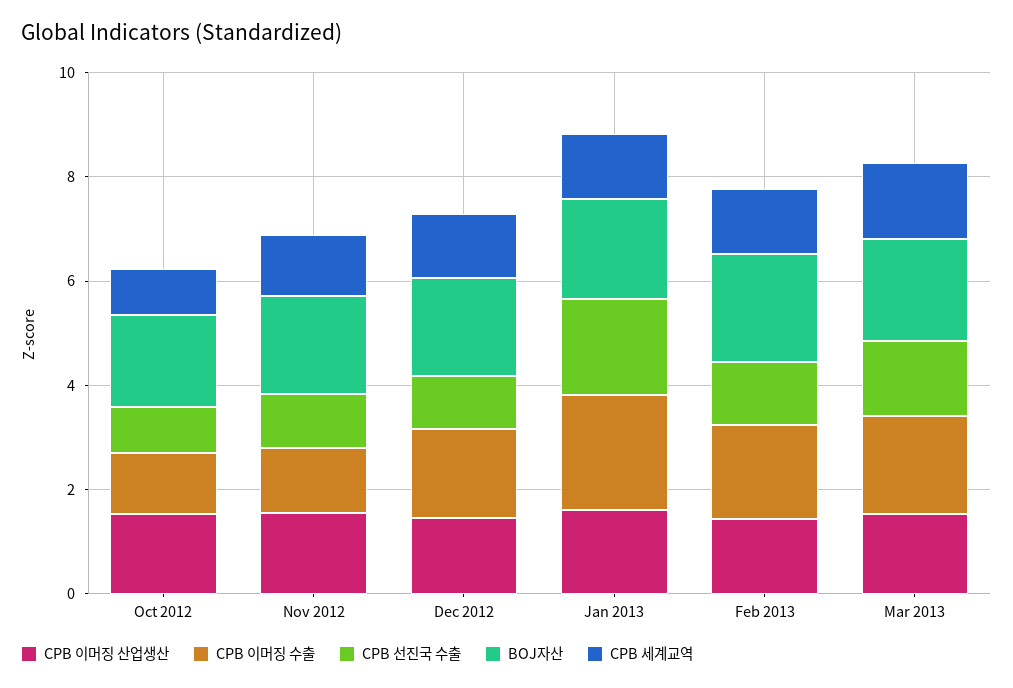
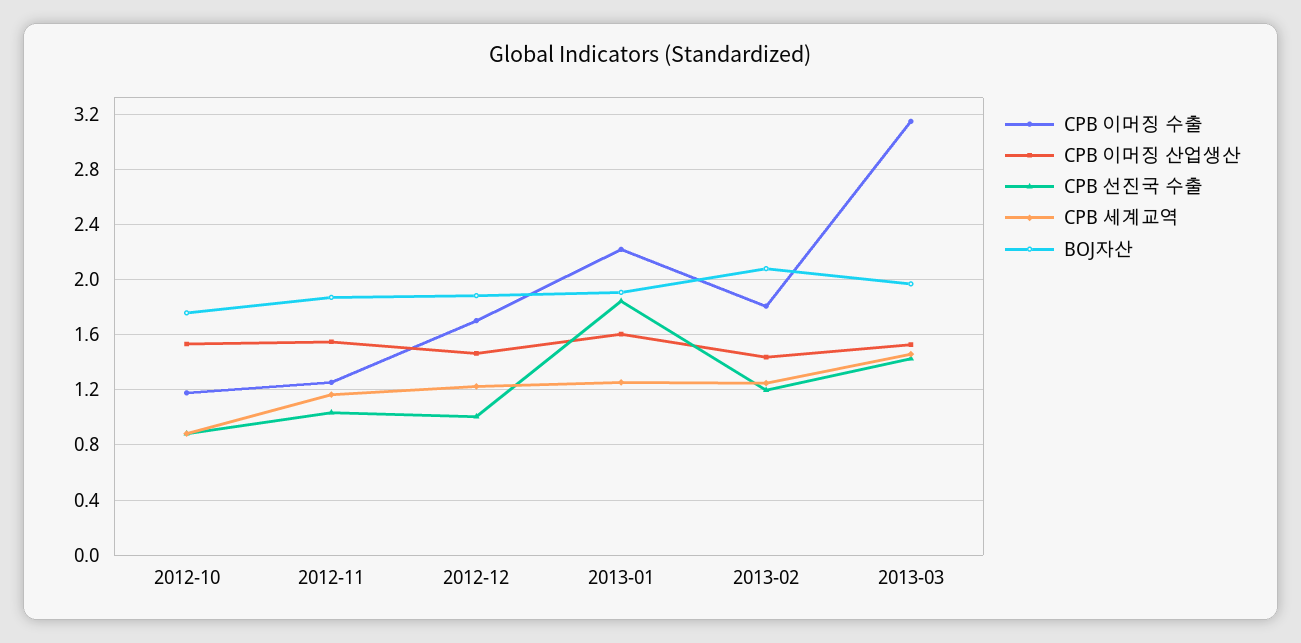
CPB 이머징 수출, Mar 2013: 2 -> 3.15

